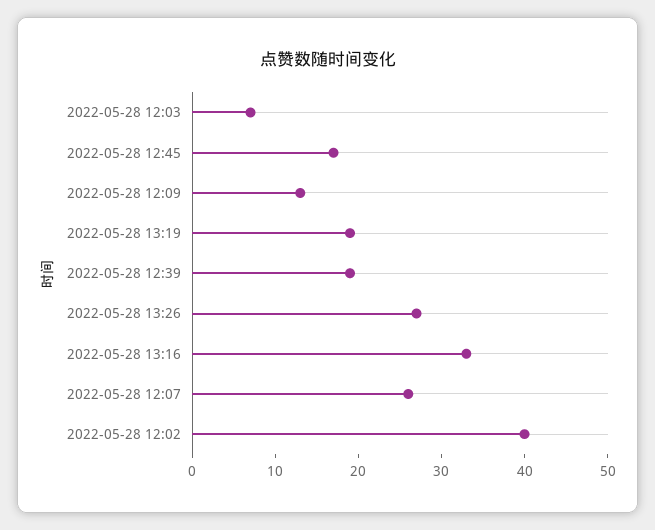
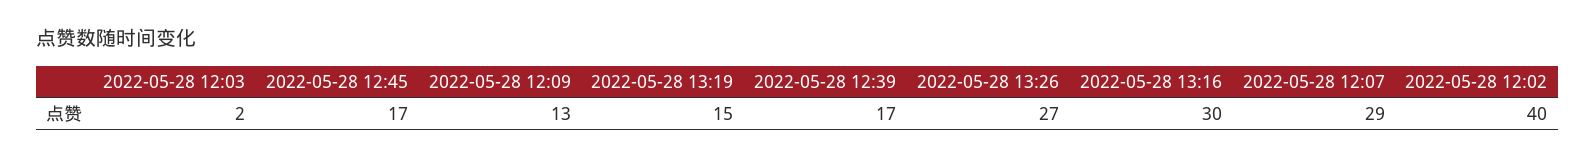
2022-05-28 12:03: 7 -> 2
2022-05-28 13:19: 19 -> 15
2022-05-28 12:39: 19 -> 17
2022-05-28 13:16: 33 -> 30
2022-05-28 12:07: 26 -> 29

